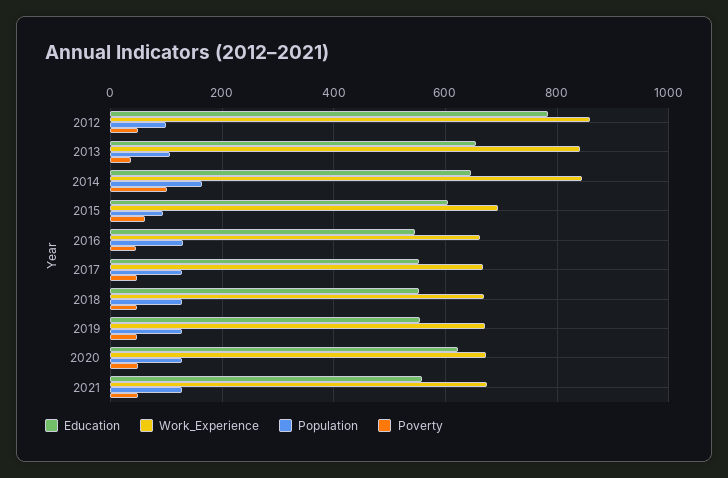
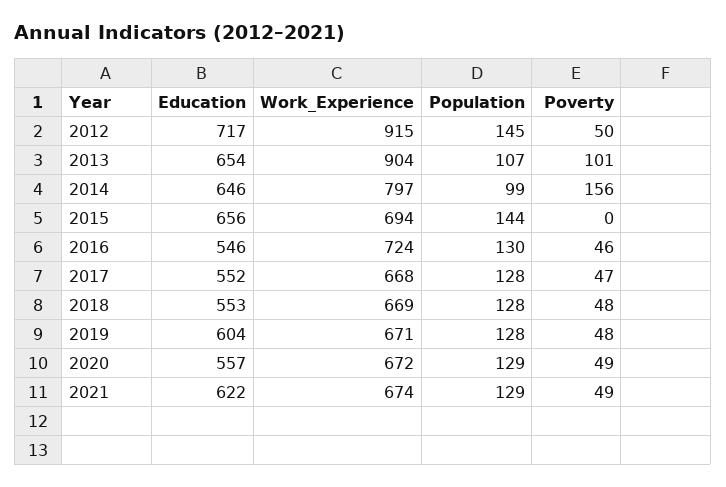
Education, 2012: 780 -> 717
Work_Experience, 2012: 860 -> 915
Population, 2012: 100 -> 145
Work_Experience, 2013: 840 -> 904
Poverty, 2013: 40 -> 101
Work_Experience, 2014: 840 -> 797
Population, 2014: 160 -> 99
Poverty, 2014: 100 -> 156
Education, 2015: 600 -> 656
Population, 2015: 100 -> 144
Poverty, 2015: 60 -> 0
Work_Experience, 2016: 660 -> 724
Education, 2019: 560 -> 604
Education, 2020: 620 -> 557
Education, 2021: 560 -> 622

